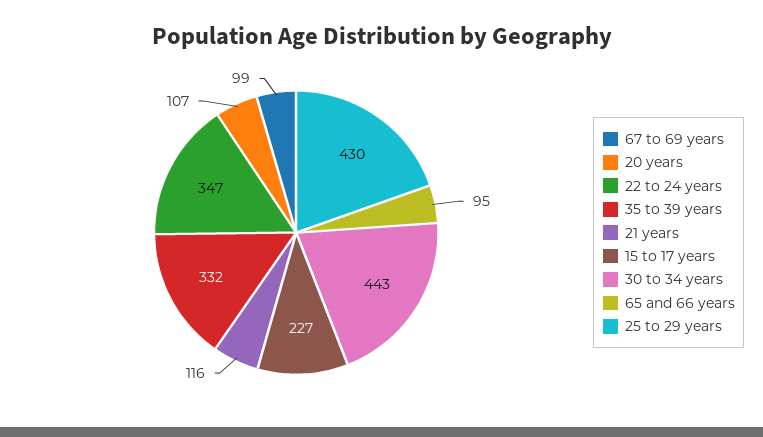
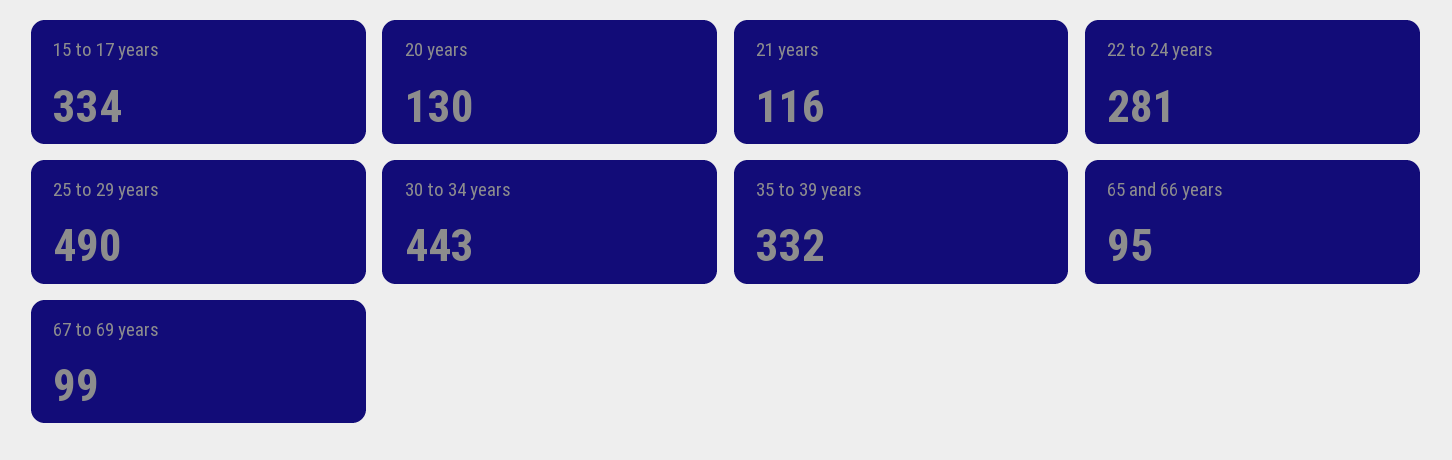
20 years: 107 -> 130
22 to 24 years: 347 -> 281
15 to 17 years: 227 -> 334
25 to 29 years: 430 -> 490

